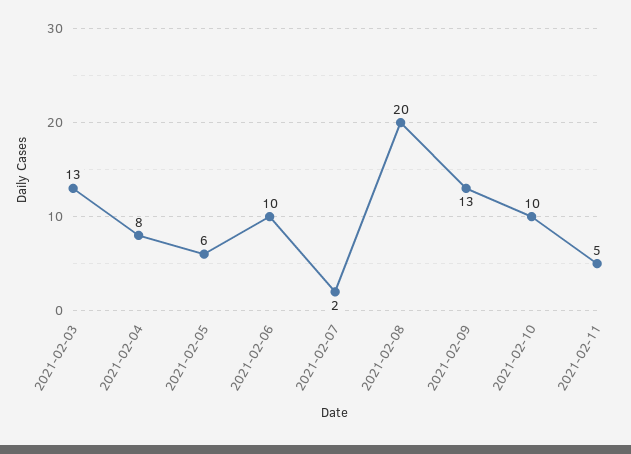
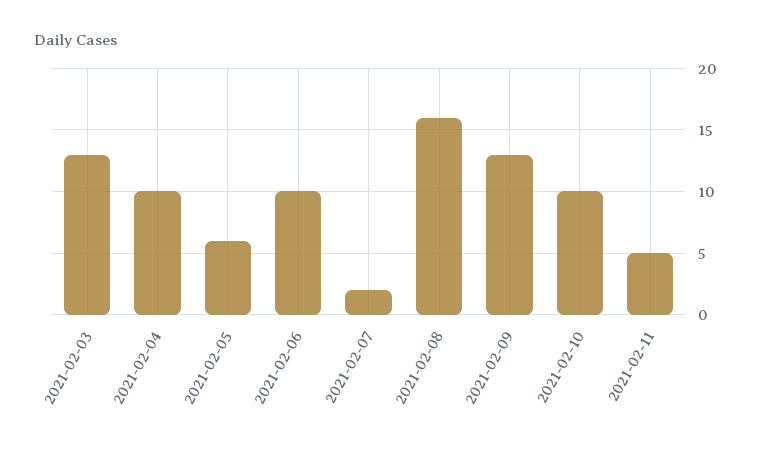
2021-02-04: 8 -> 10
2021-02-08: 20 -> 16

